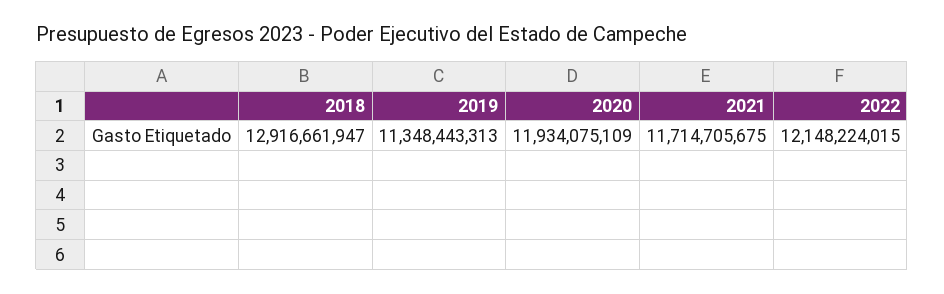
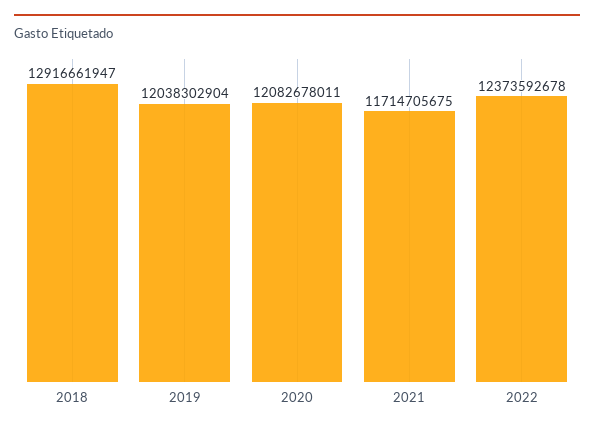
2019: 11348443313 -> 12038302904
2020: 11934075109 -> 12082678011
2022: 12148224015 -> 12373592678

